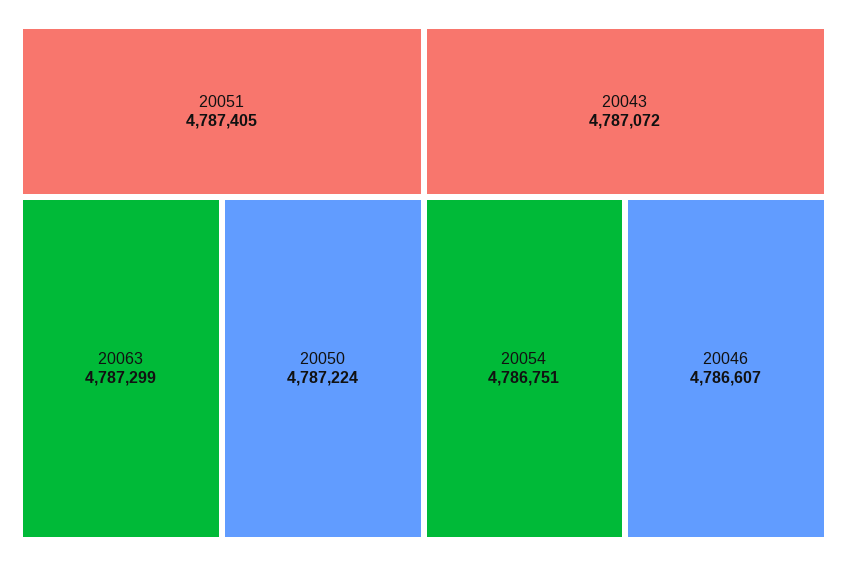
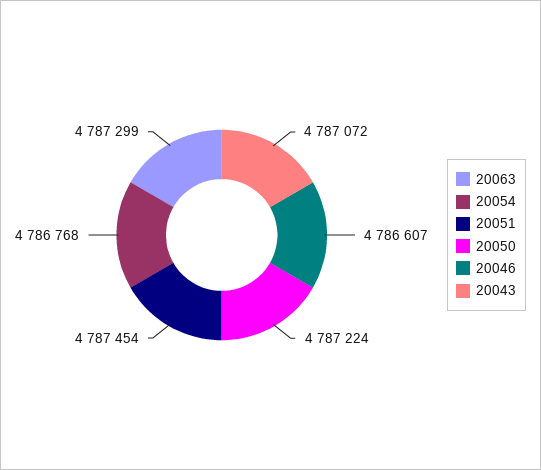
20051: 4787405 -> 4787454
20054: 4786751 -> 4786768

